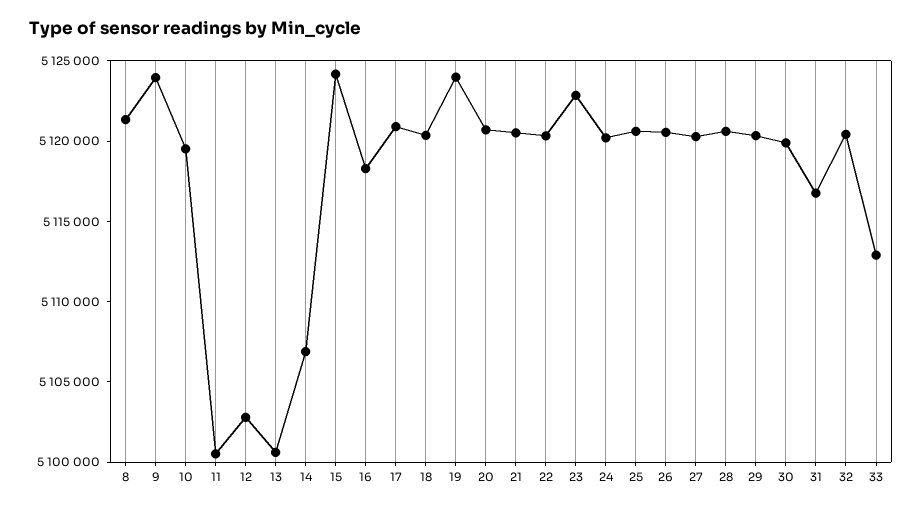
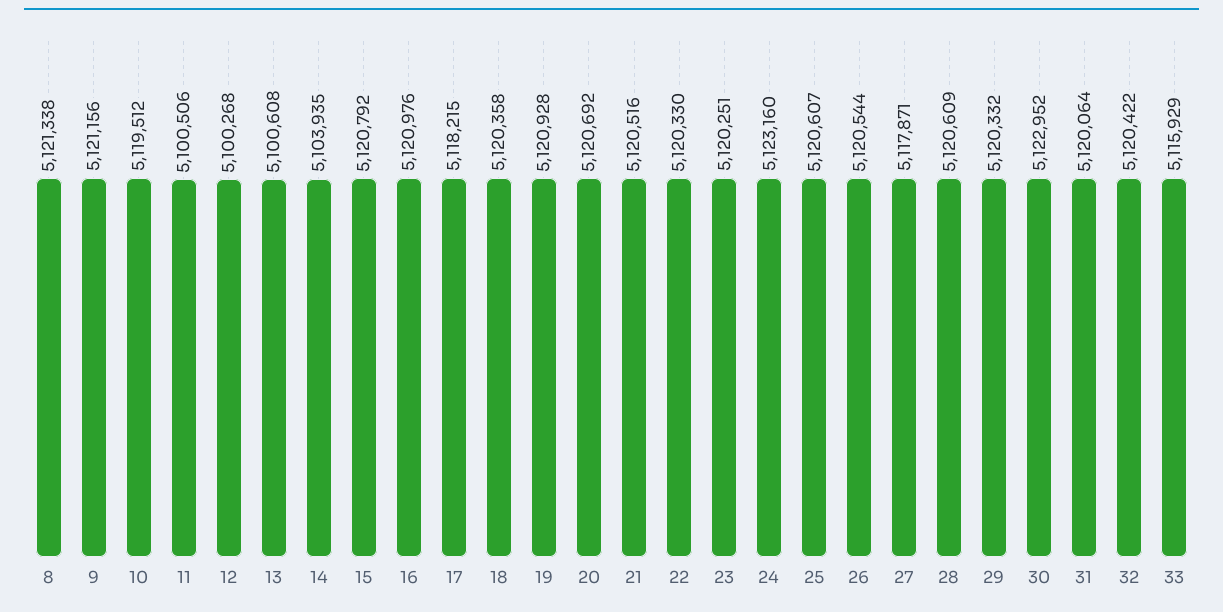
9: 5124000 -> 5121156
12: 5103000 -> 5100268
14: 5107000 -> 5103935
15: 5124000 -> 5120792
16: 5118000 -> 5120976
17: 5121000 -> 5118215
19: 5124000 -> 5120928
23: 5123000 -> 5120251
24: 5120000 -> 5123160
27: 5120000 -> 5117871
30: 5120000 -> 5122952
31: 5117000 -> 5120064
33: 5113000 -> 5115929

